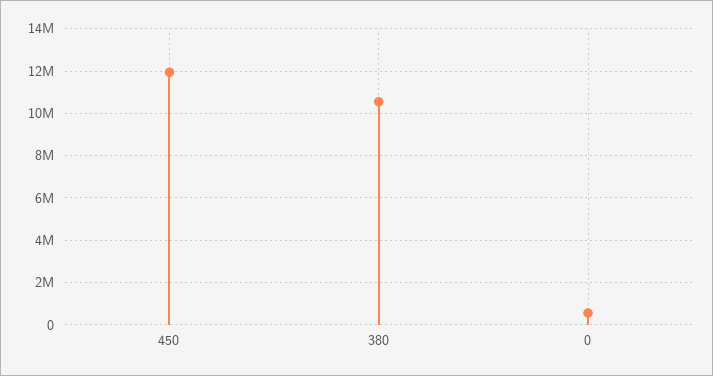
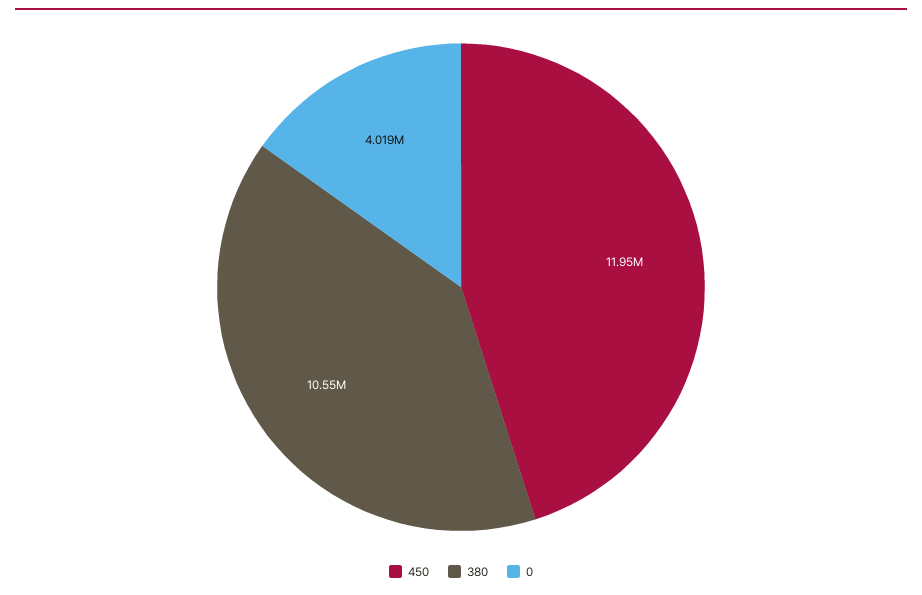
0: 500000 -> 4019000

